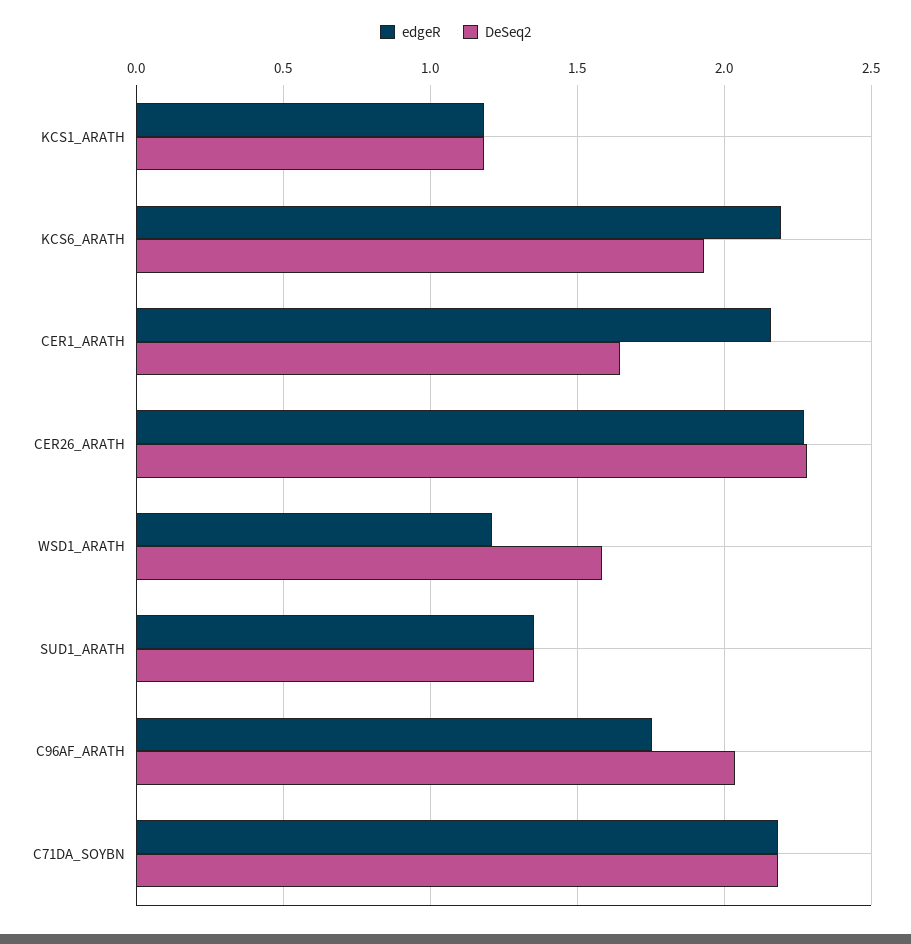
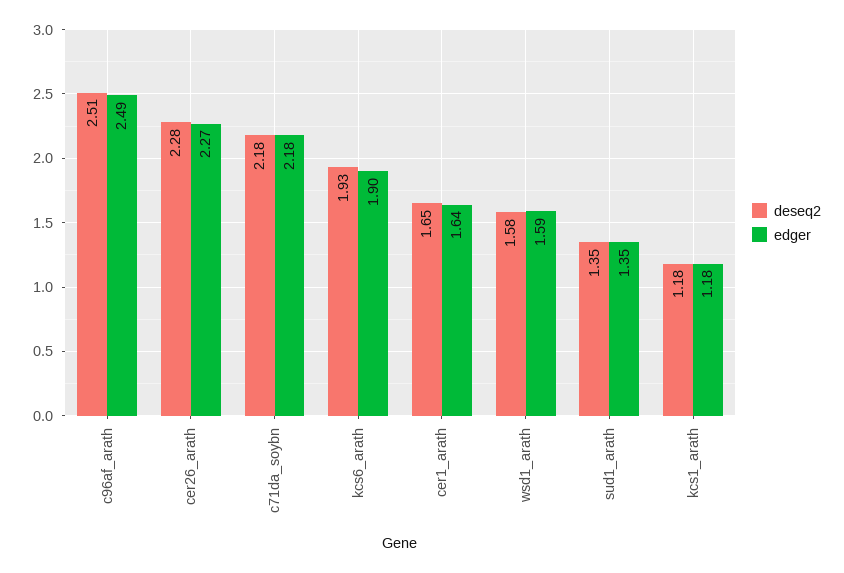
edgeR, KCS6_ARATH: 2.2 -> 1.9
edgeR, CER1_ARATH: 2.15 -> 1.64
edgeR, WSD1_ARATH: 1.2 -> 1.59
edgeR, C96AF_ARATH: 1.75 -> 2.49
DeSeq2, C96AF_ARATH: 2.05 -> 2.51

